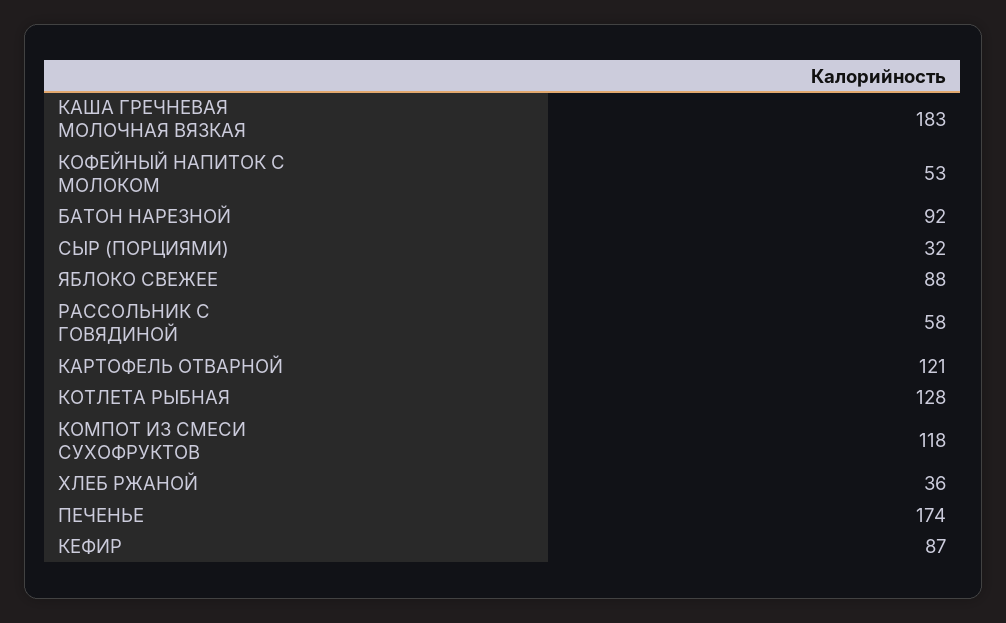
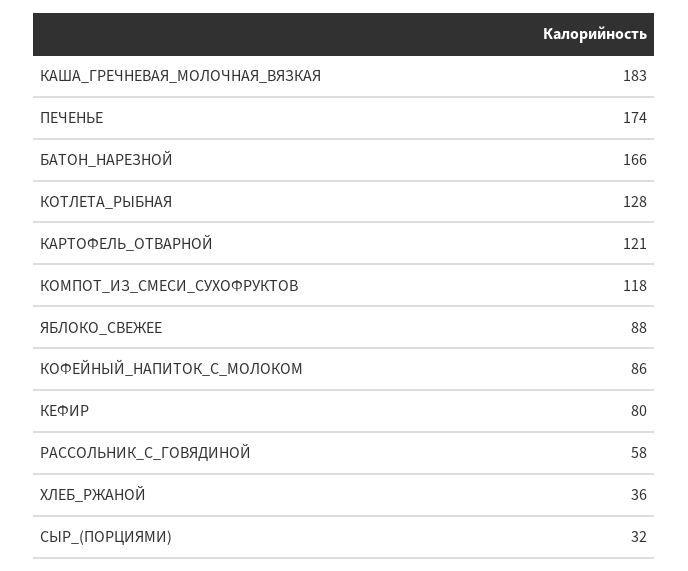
КОФЕЙНЫЙ НАПИТОК С МОЛОКОМ: 53 -> 86
БАТОН НАРЕЗНОЙ: 92 -> 166
КЕФИР: 87 -> 80

